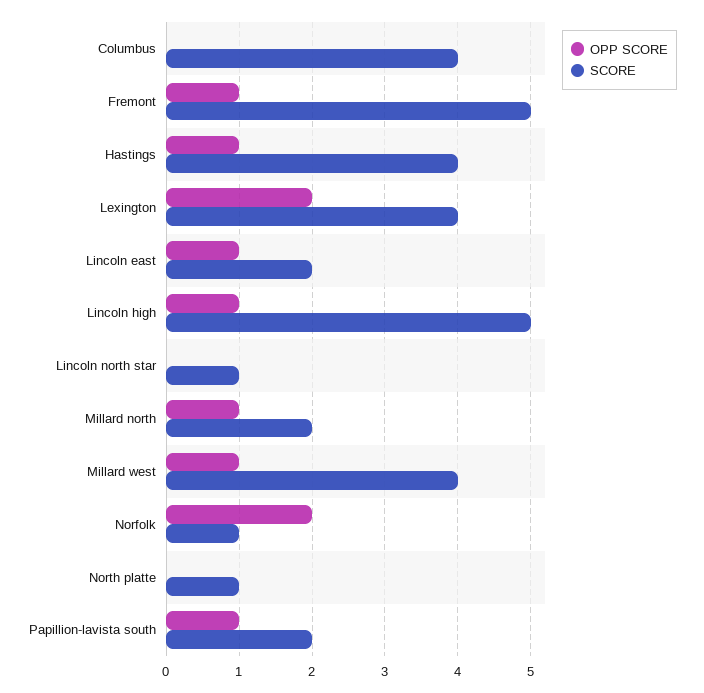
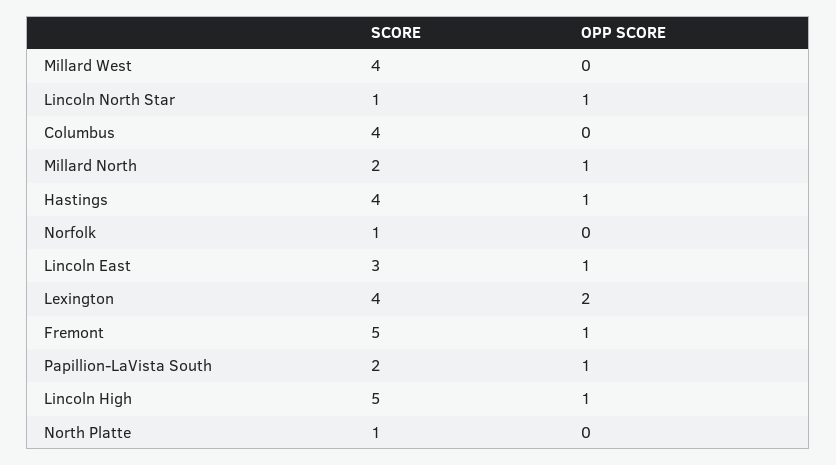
SCORE, Lincoln east: 2 -> 3
OPP SCORE, Lincoln north star: 0 -> 1
OPP SCORE, Millard west: 1 -> 0
OPP SCORE, Norfolk: 2 -> 0

